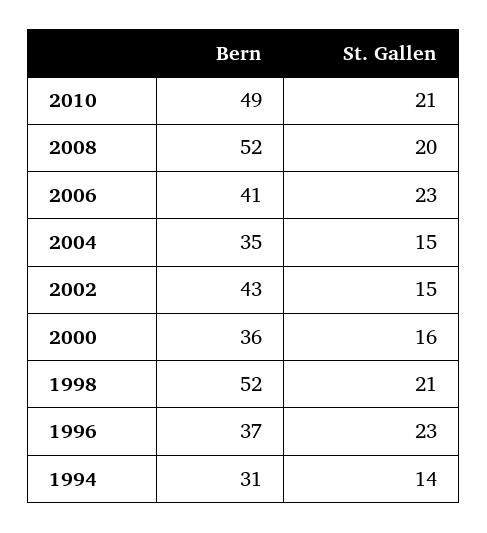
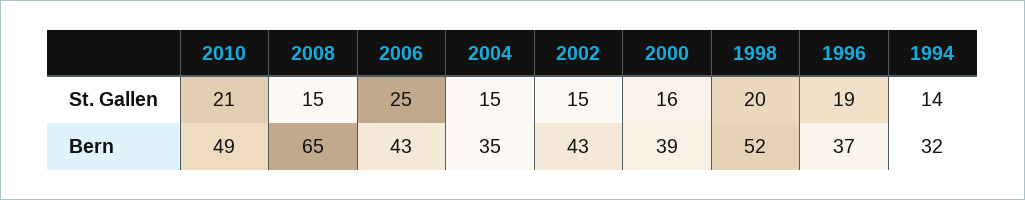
Bern, 2008: 52 -> 65
St. Gallen, 2008: 20 -> 15
Bern, 2006: 41 -> 43
St. Gallen, 2006: 23 -> 25
Bern, 2000: 36 -> 39
St. Gallen, 1998: 21 -> 20
St. Gallen, 1996: 23 -> 19
Bern, 1994: 31 -> 32

